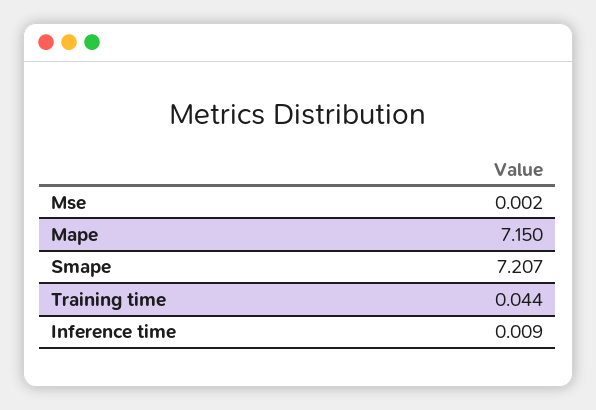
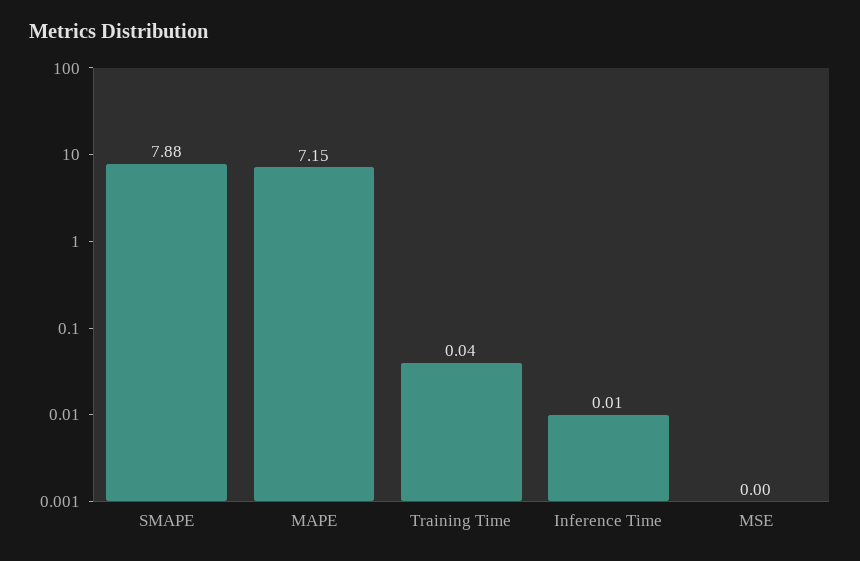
Smape: 7.207 -> 7.88

